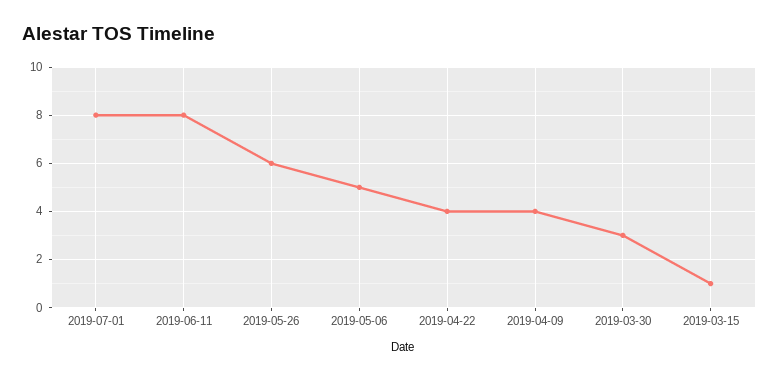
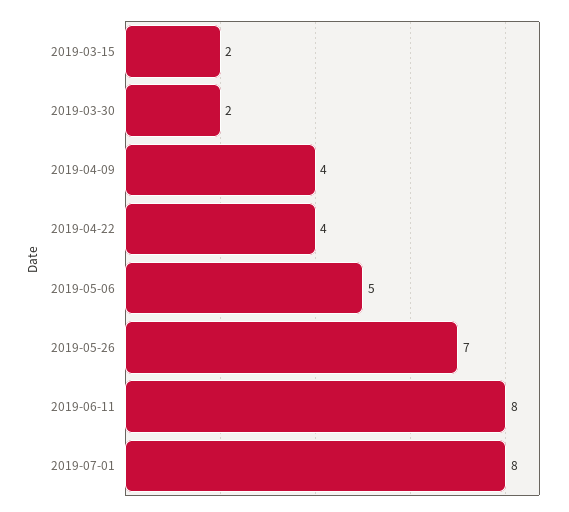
2019-05-26: 6 -> 7
2019-03-30: 3 -> 2
2019-03-15: 1 -> 2

